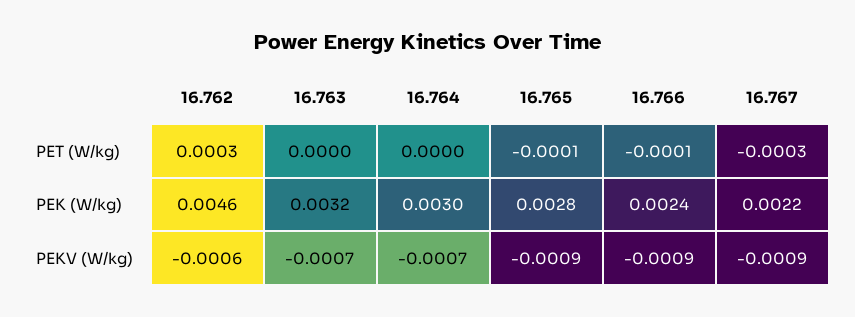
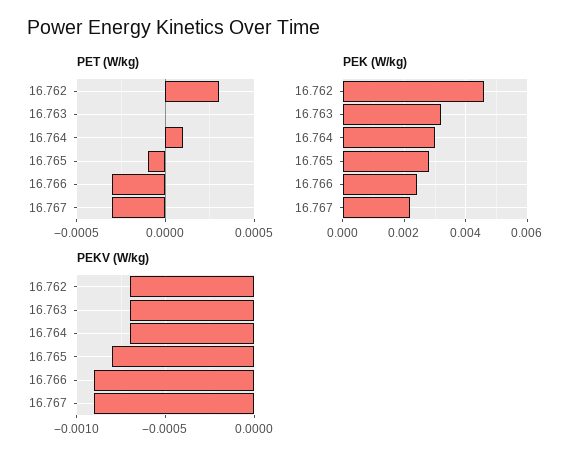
PET (W/kg), 16.764: 0 -> 0.0001
PET (W/kg), 16.766: -0.0001 -> -0.0003
PEKV (W/kg), 16.762: -0.0006 -> -0.0007
PEKV (W/kg), 16.765: -0.0009 -> -0.0008

